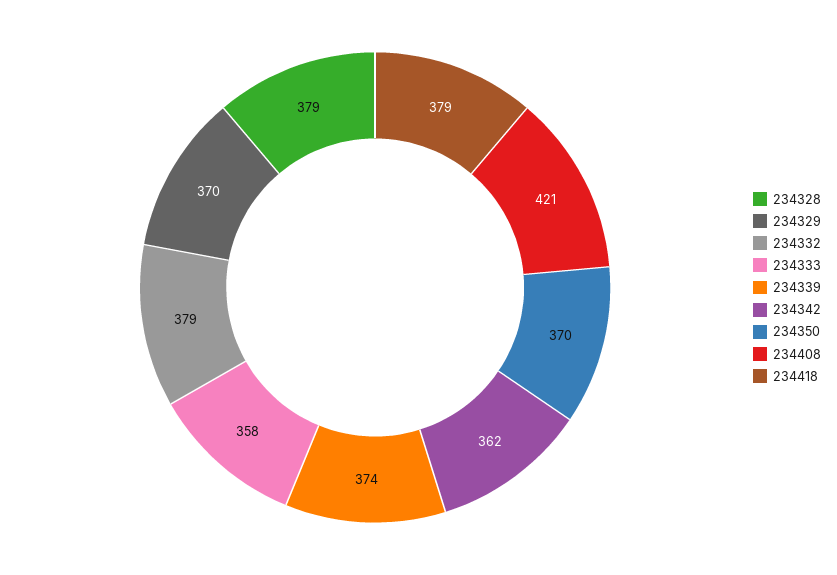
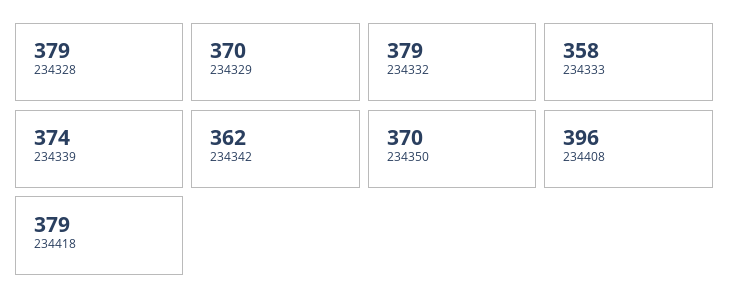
234408: 421 -> 396

